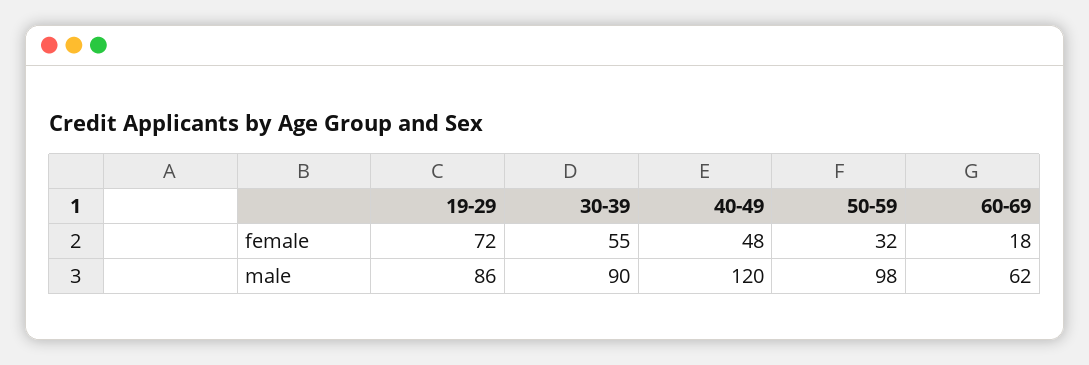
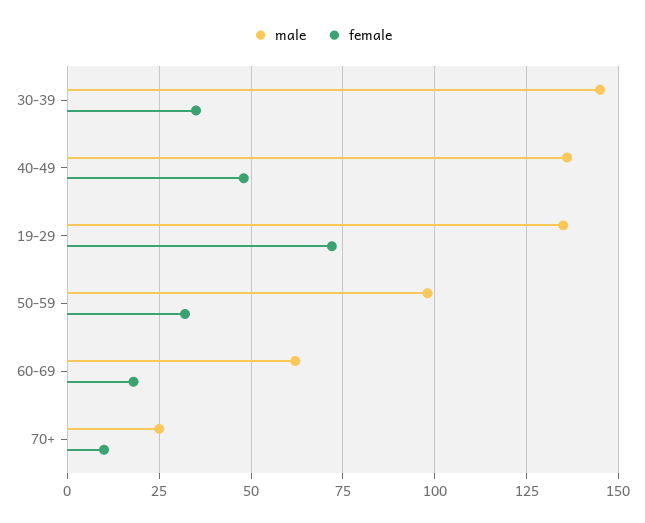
female, 30-39: 55 -> 35
male, 19-29: 86 -> 135
male, 30-39: 90 -> 145
male, 40-49: 120 -> 135
male, 70+: none -> 25
female, 70+: none -> 10

